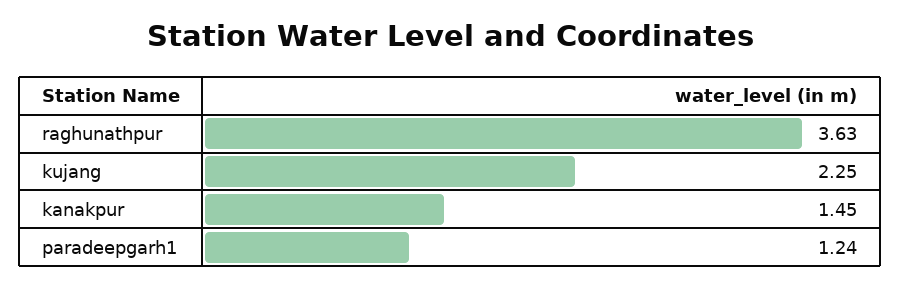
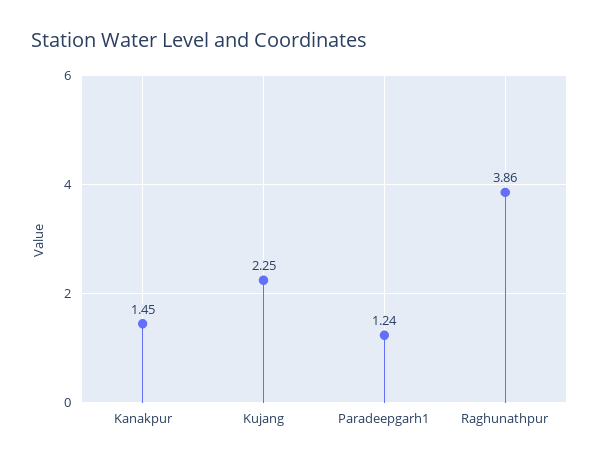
raghunathpur: 3.63 -> 3.86

